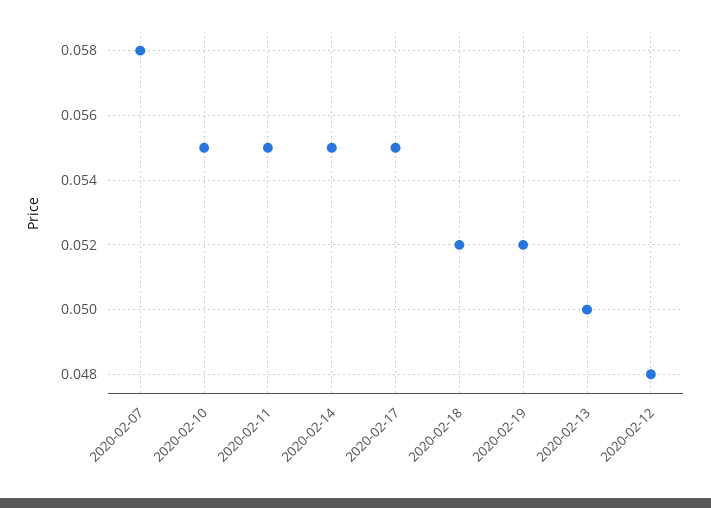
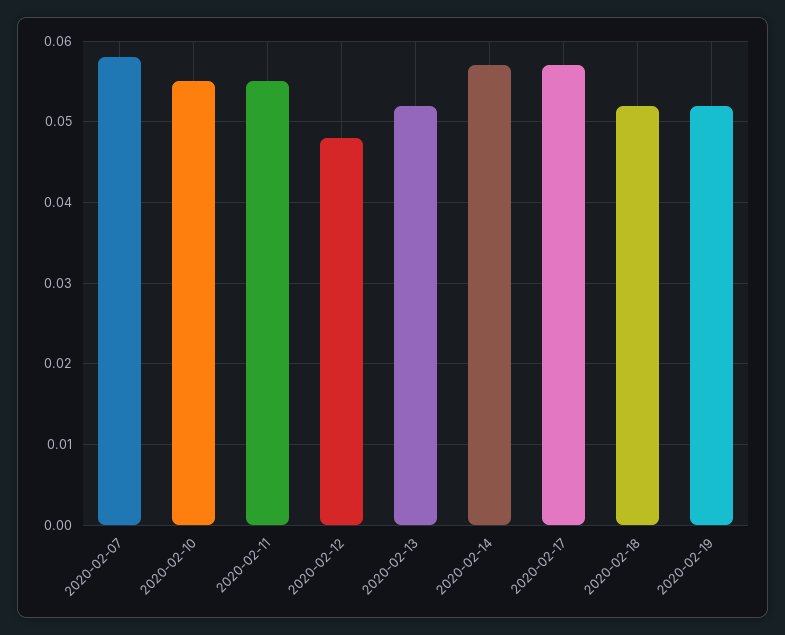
2020-02-14: 0.055 -> 0.057
2020-02-17: 0.055 -> 0.057
2020-02-13: 0.05 -> 0.052

